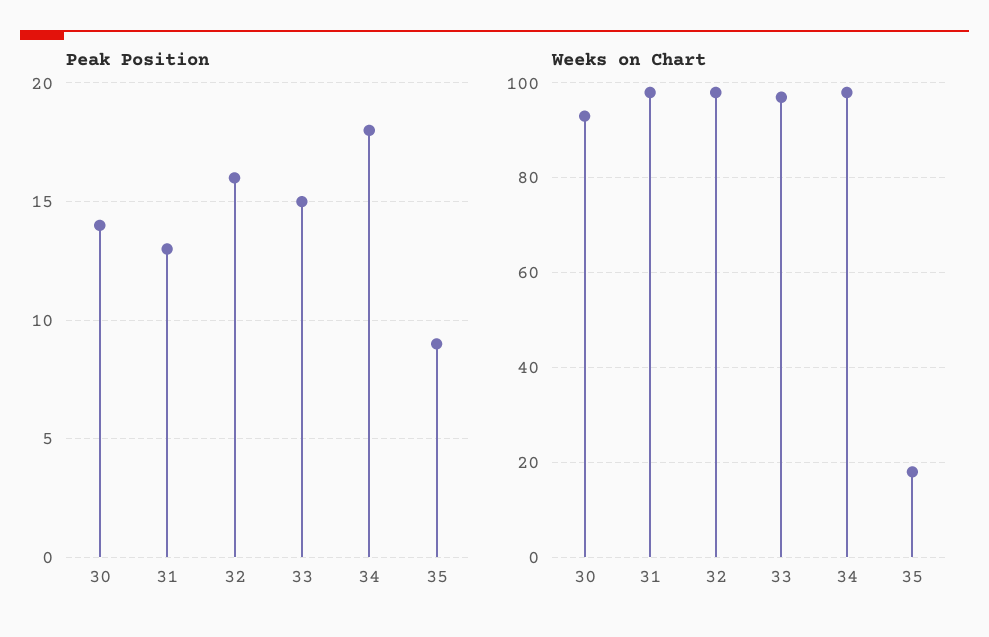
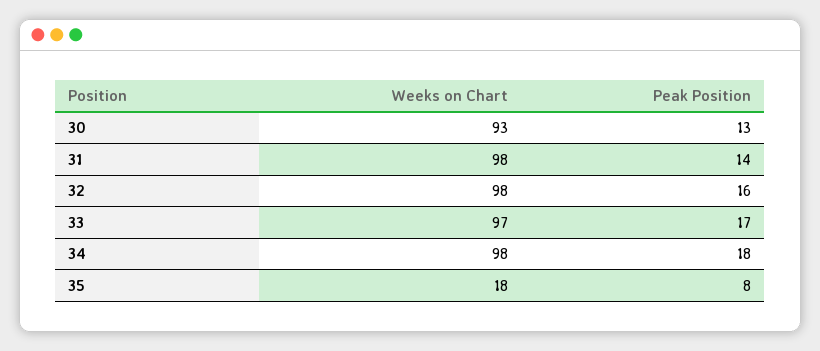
Peak Position, 30: 14 -> 13
Peak Position, 31: 13 -> 14
Peak Position, 33: 15 -> 17
Peak Position, 35: 9 -> 8

